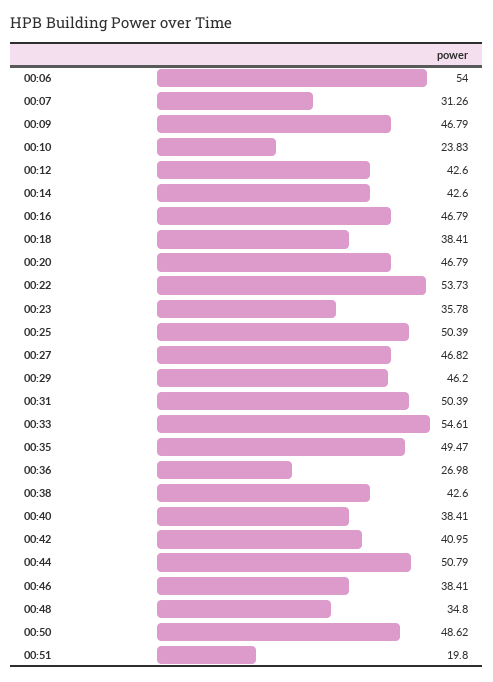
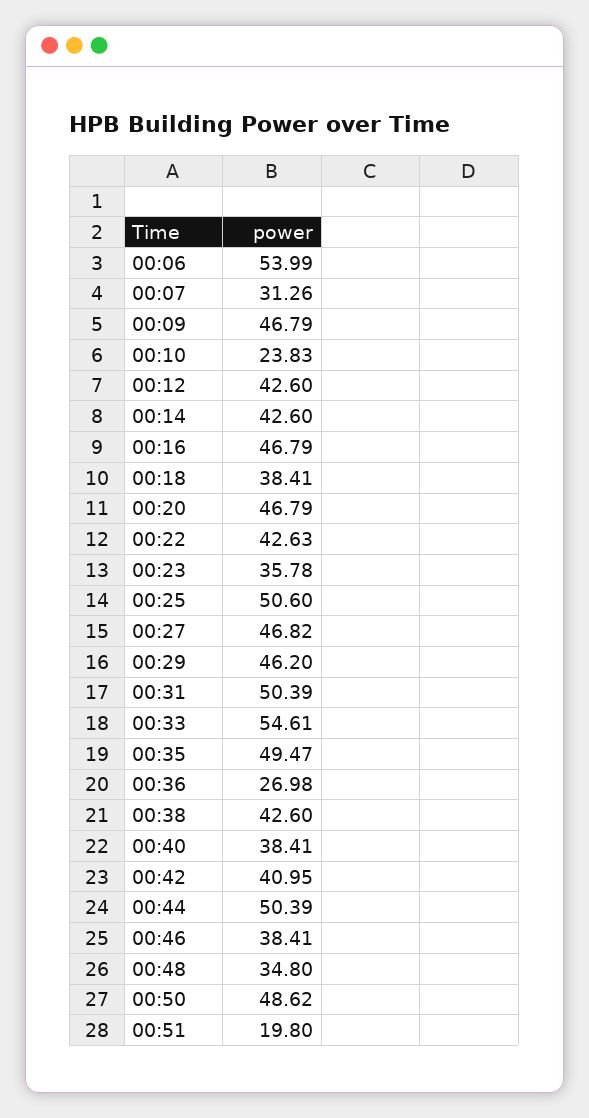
00:06: 54 -> 53.99
00:22: 53.73 -> 42.63
00:25: 50.39 -> 50.6
00:44: 50.79 -> 50.39

